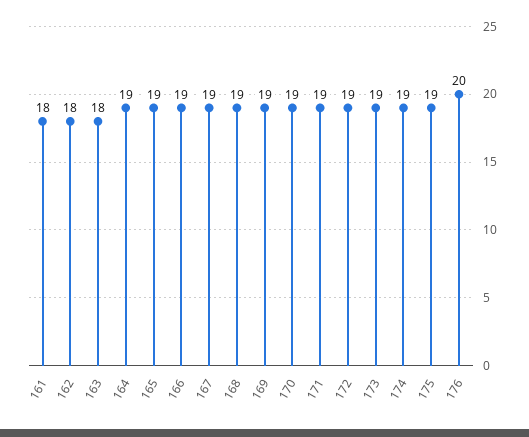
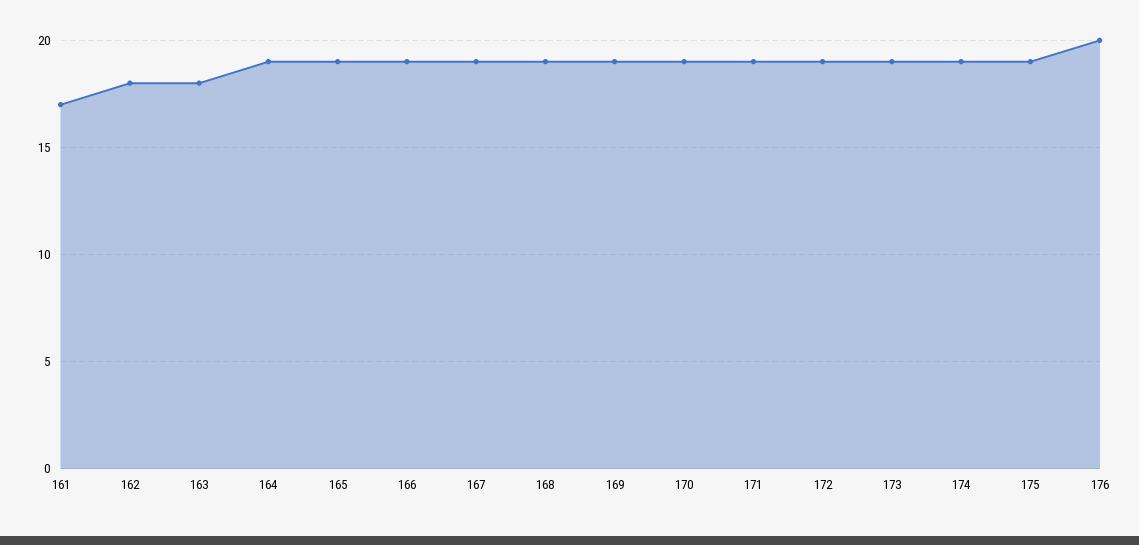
161: 18 -> 17

